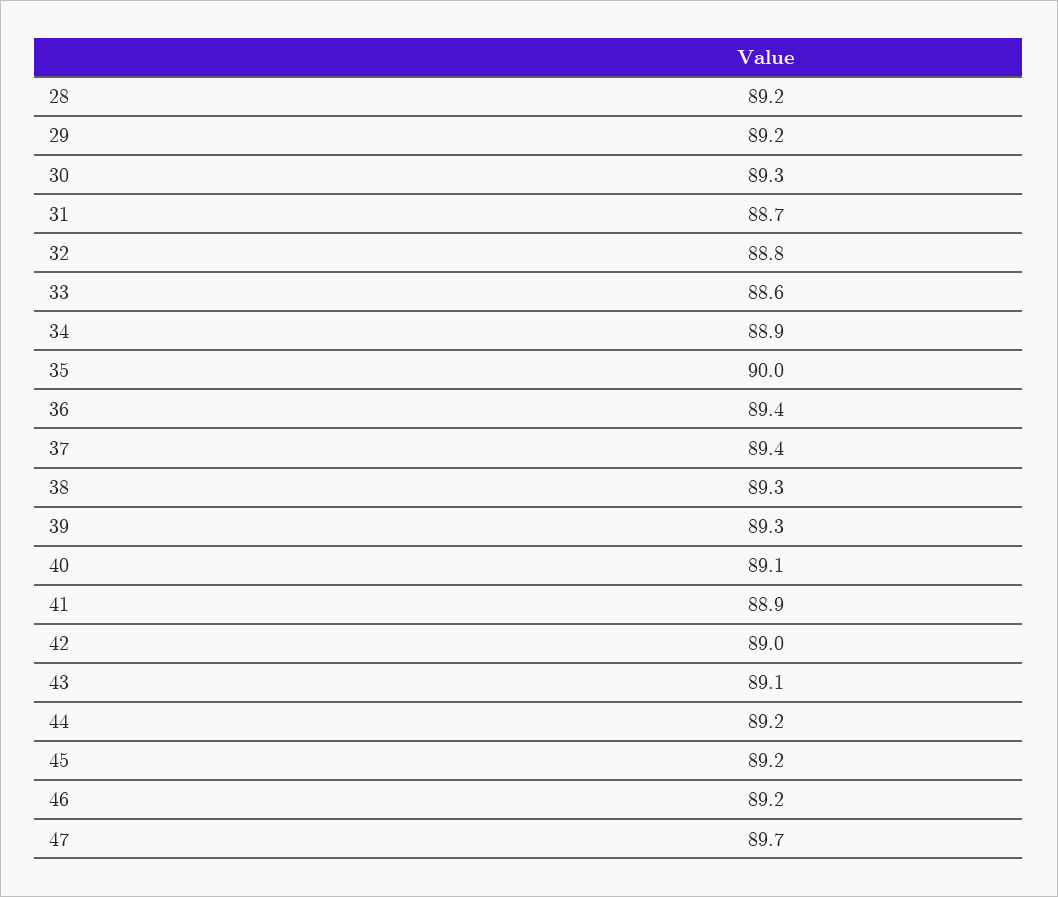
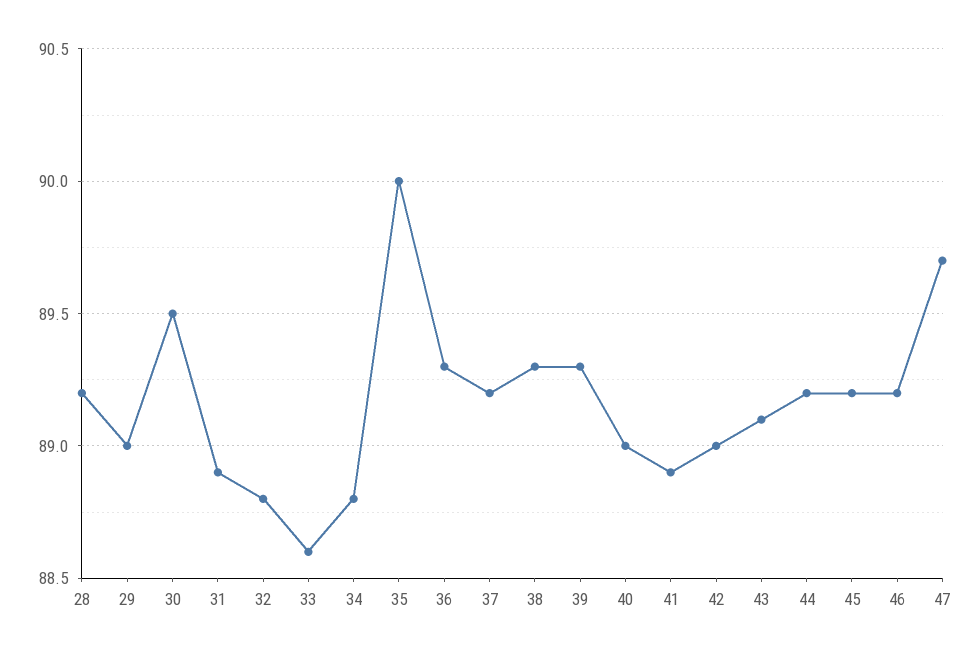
29: 89.2 -> 89
30: 89.3 -> 89.5
31: 88.7 -> 88.9
34: 88.9 -> 88.8
36: 89.4 -> 89.3
37: 89.4 -> 89.2
40: 89.1 -> 89

